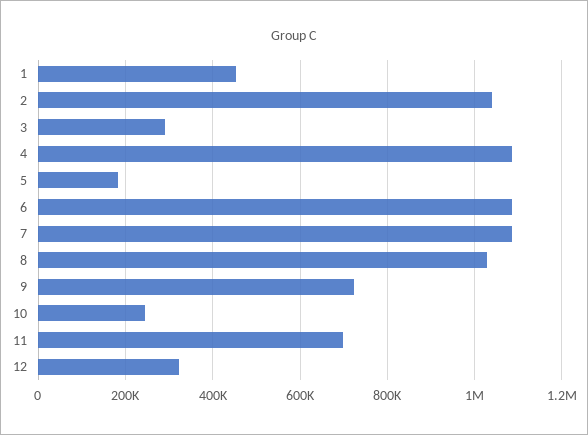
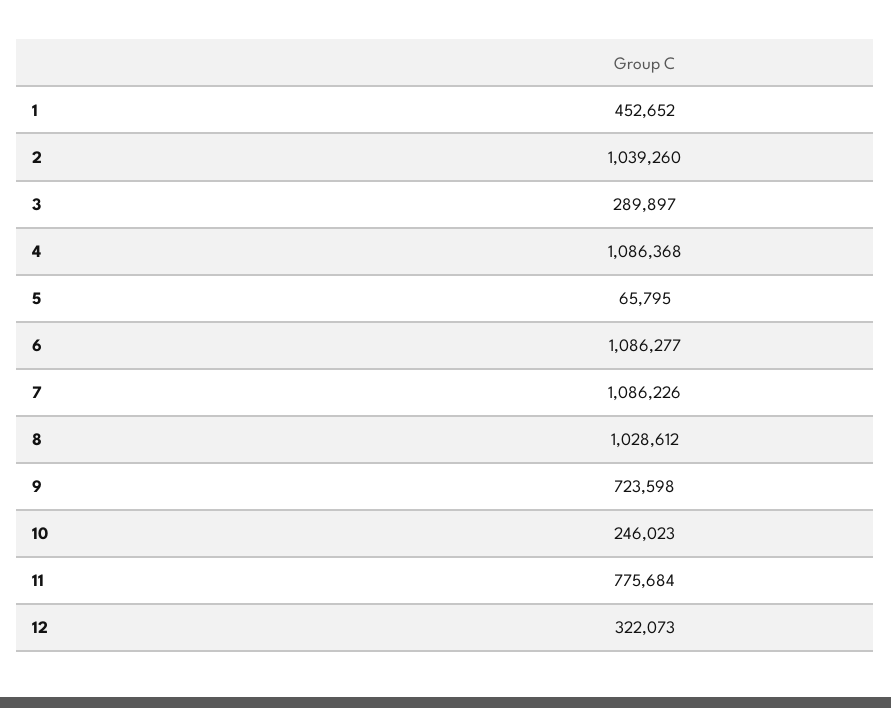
5: 180000 -> 65795
11: 700000 -> 775684

